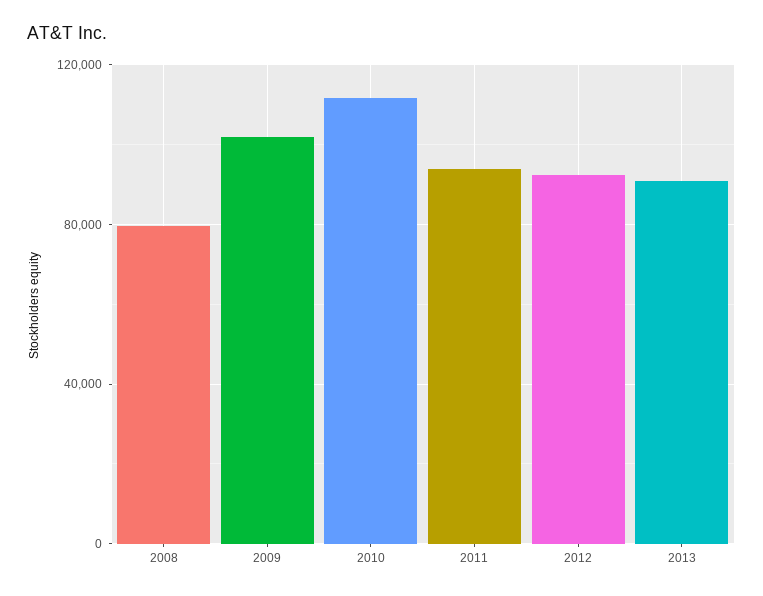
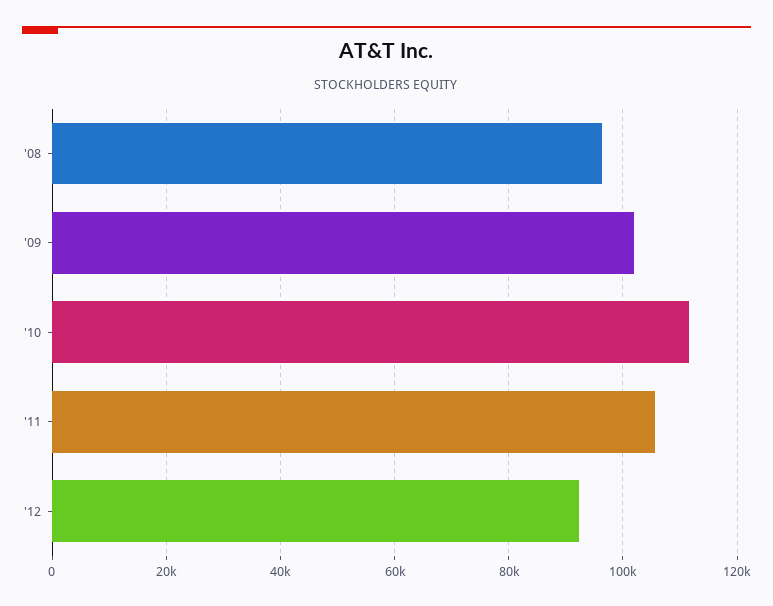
2008: 80000 -> 96000
2011: 95000 -> 106000
2013: 90000 -> none

